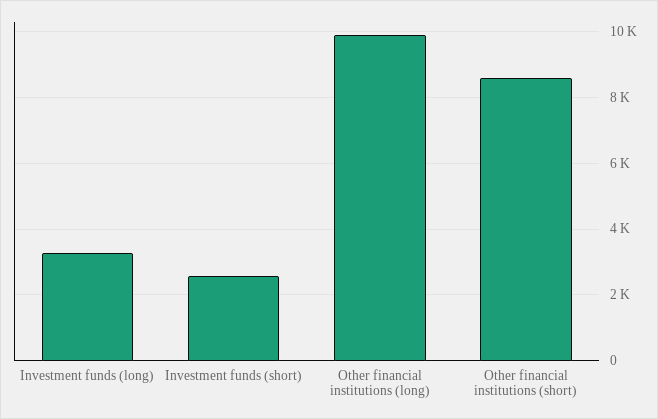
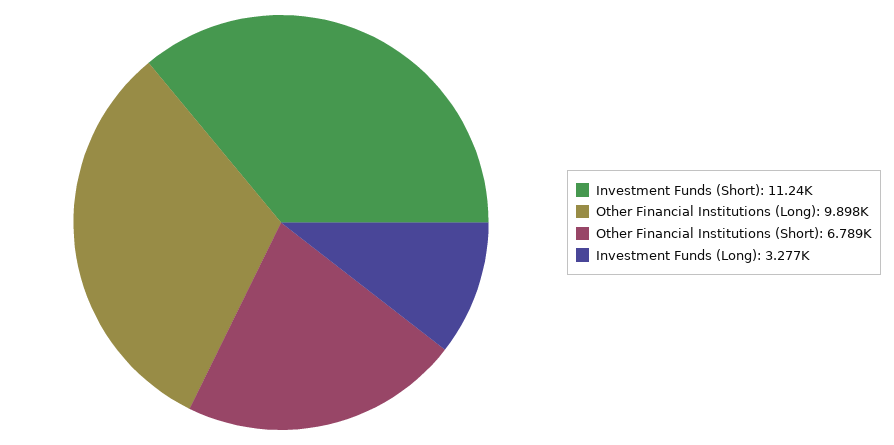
Investment funds (short): 2600 -> 11240
Other financial institutions (short): 8600 -> 6789

